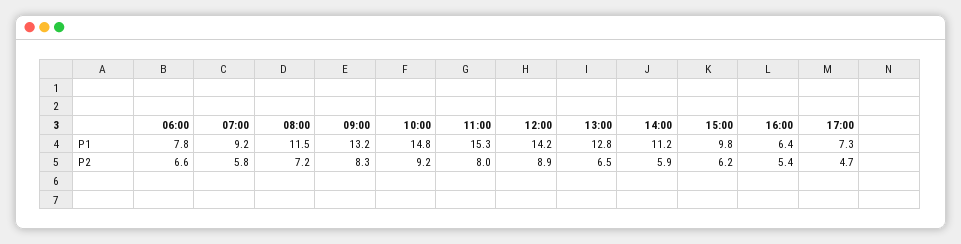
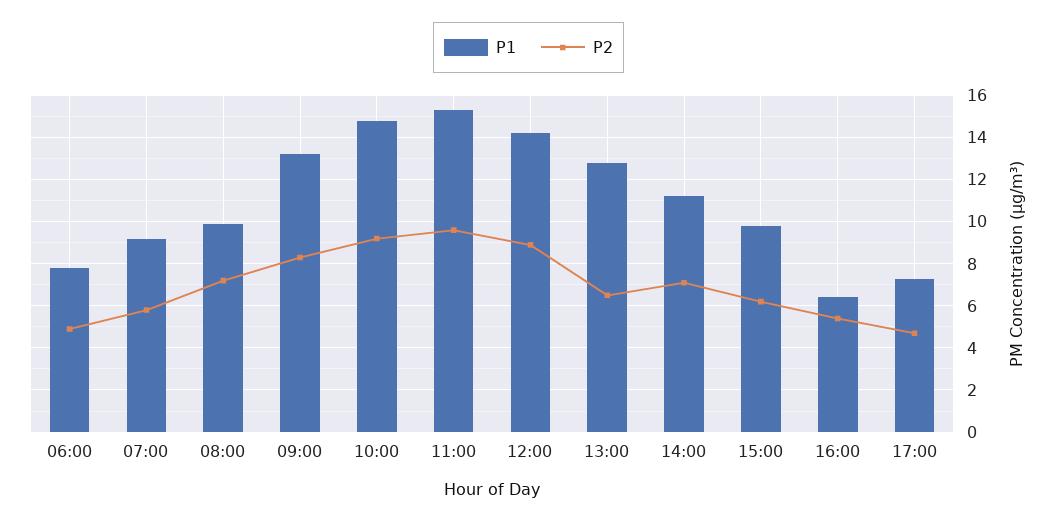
P1, 08:00: 11.5 -> 10
P2, 06:00: 6.6 -> 5
P2, 11:00: 8 -> 9.5
P2, 14:00: 5.9 -> 7

